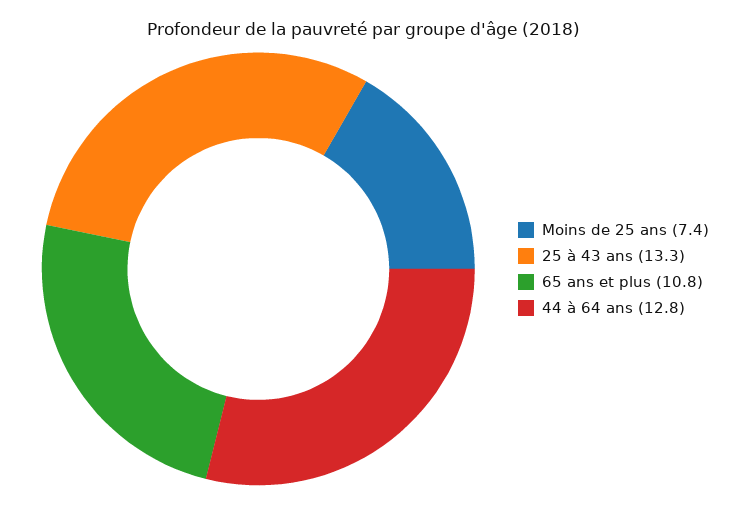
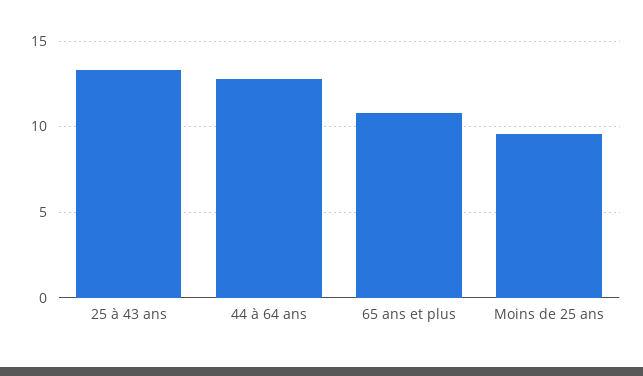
Moins de 25 ans: 7.4 -> 9.5

